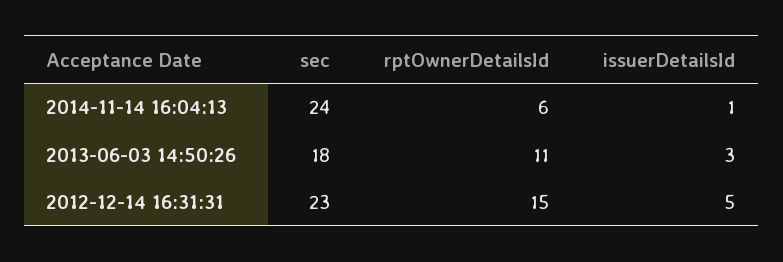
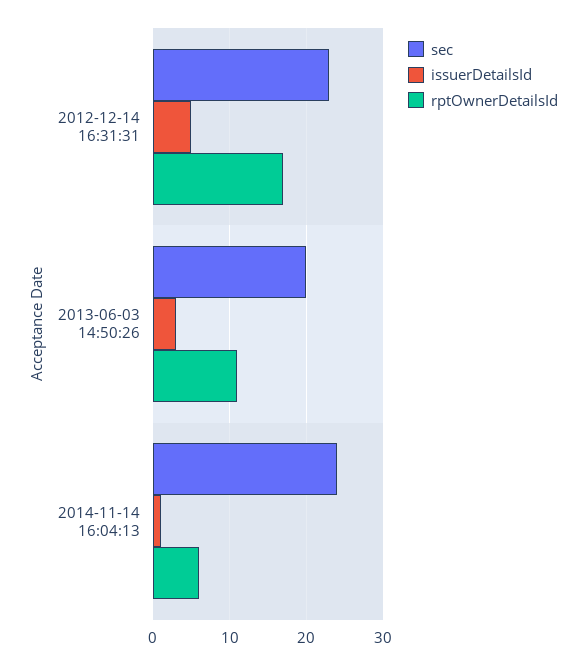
sec, 2013-06-03 14:50:26: 18 -> 20
rptOwnerDetailsId, 2012-12-14 16:31:31: 15 -> 17

